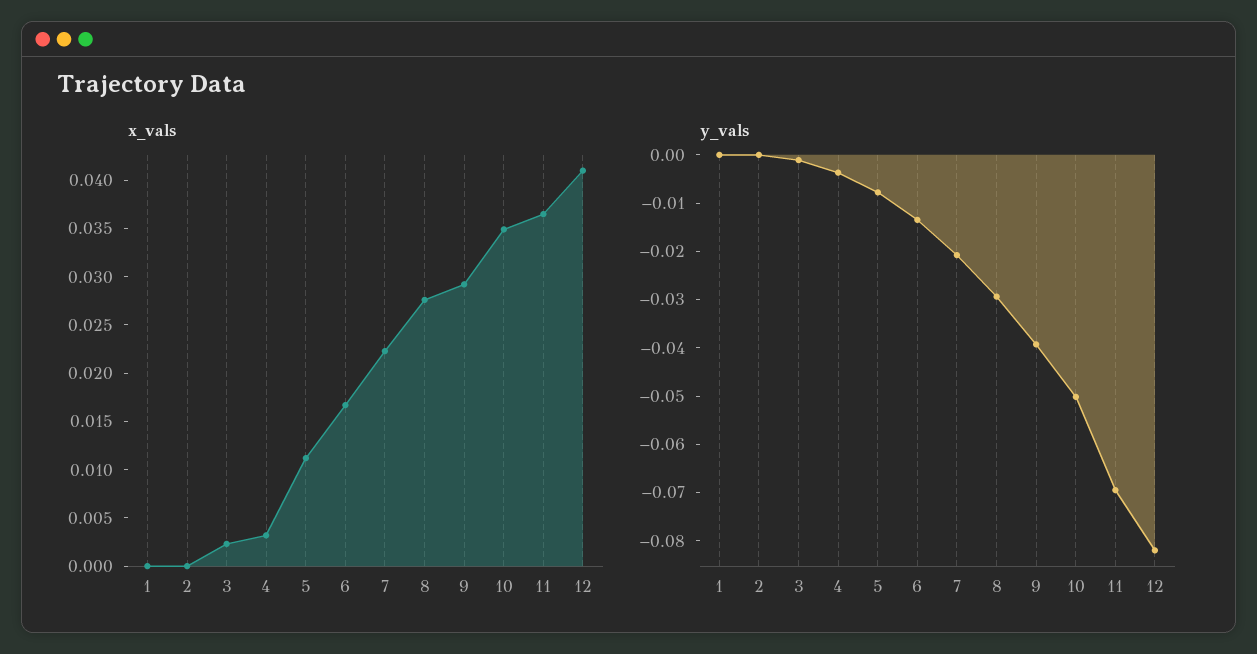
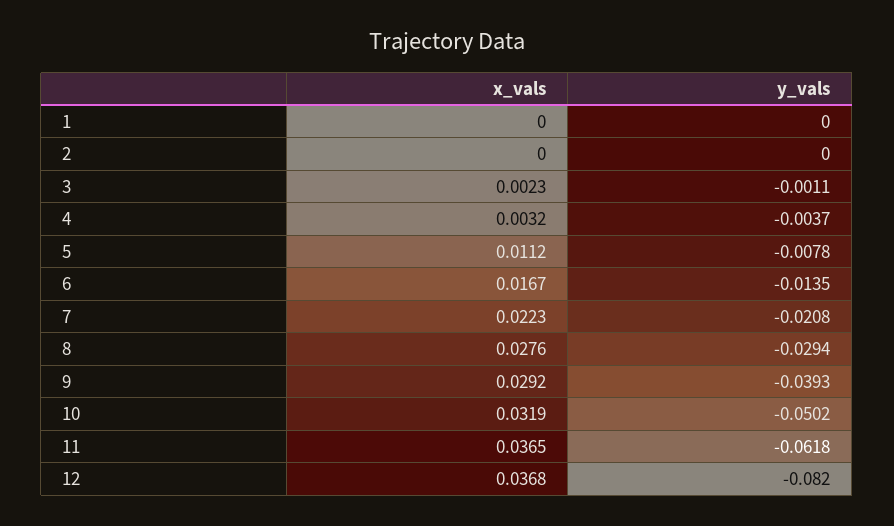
x_vals, 10: 0.035 -> 0.0319
x_vals, 12: 0.041 -> 0.0368
y_vals, 11: -0.07 -> -0.0618

